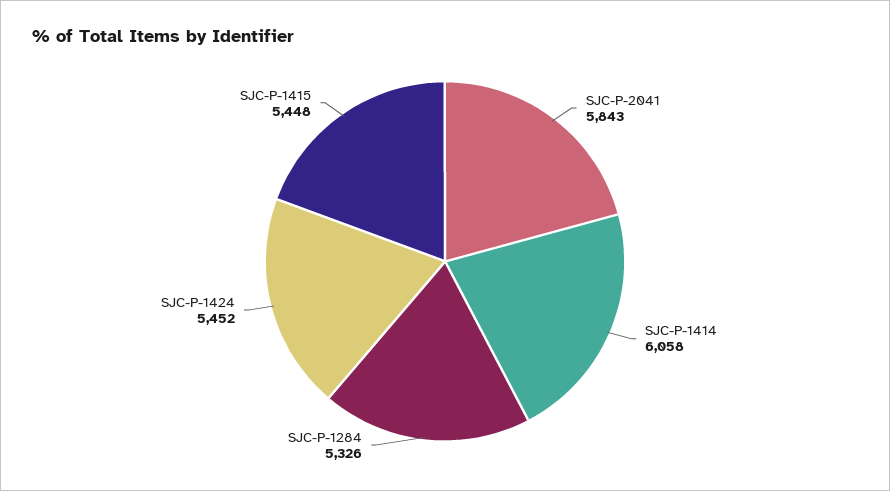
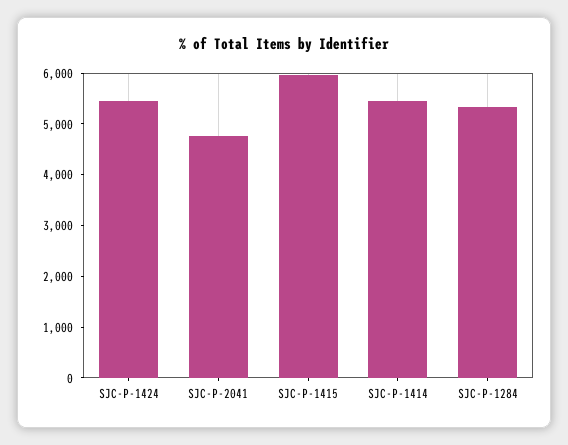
SJC-P-2041: 5843 -> 4800
SJC-P-1414: 6058 -> 5400
SJC-P-1415: 5448 -> 6000

